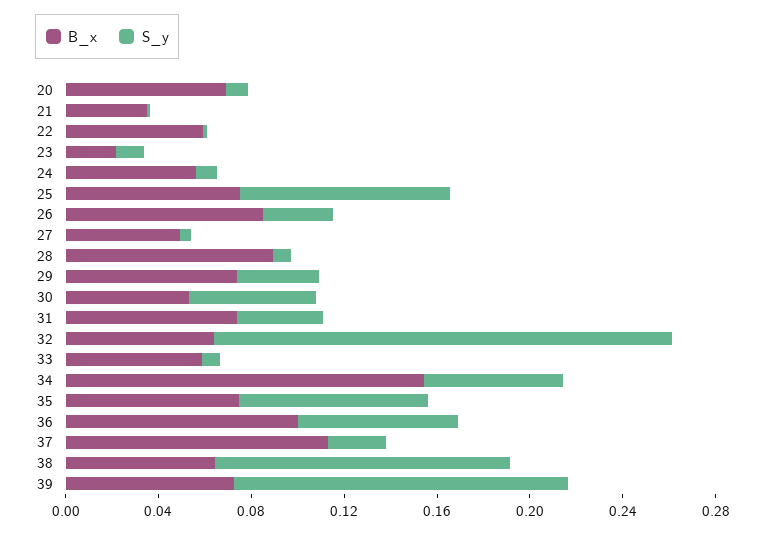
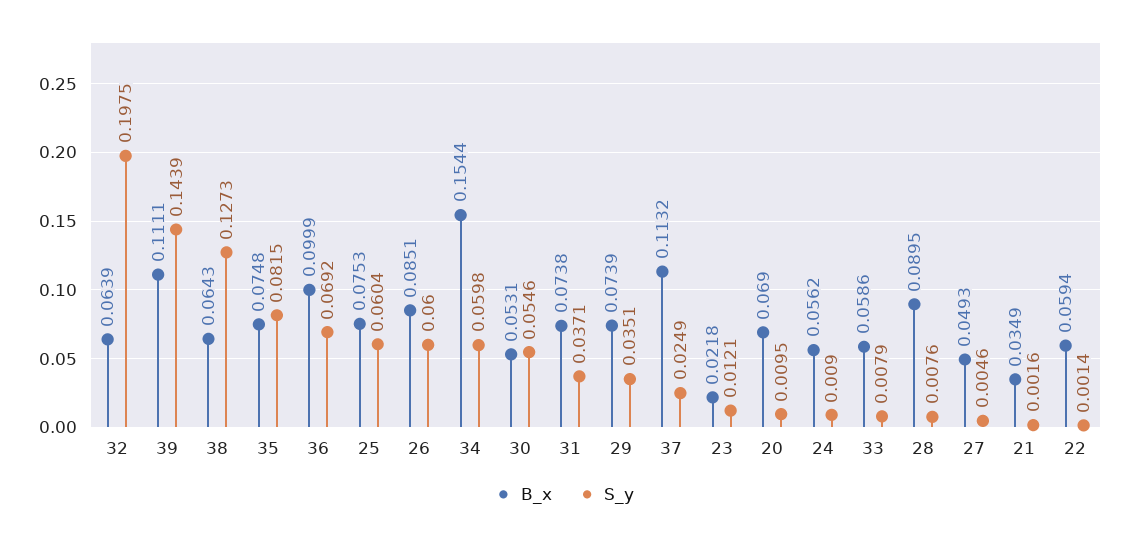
S_y, 25: 0.09 -> 0.0604
S_y, 26: 0.03 -> 0.06
B_x, 39: 0.07 -> 0.1111

